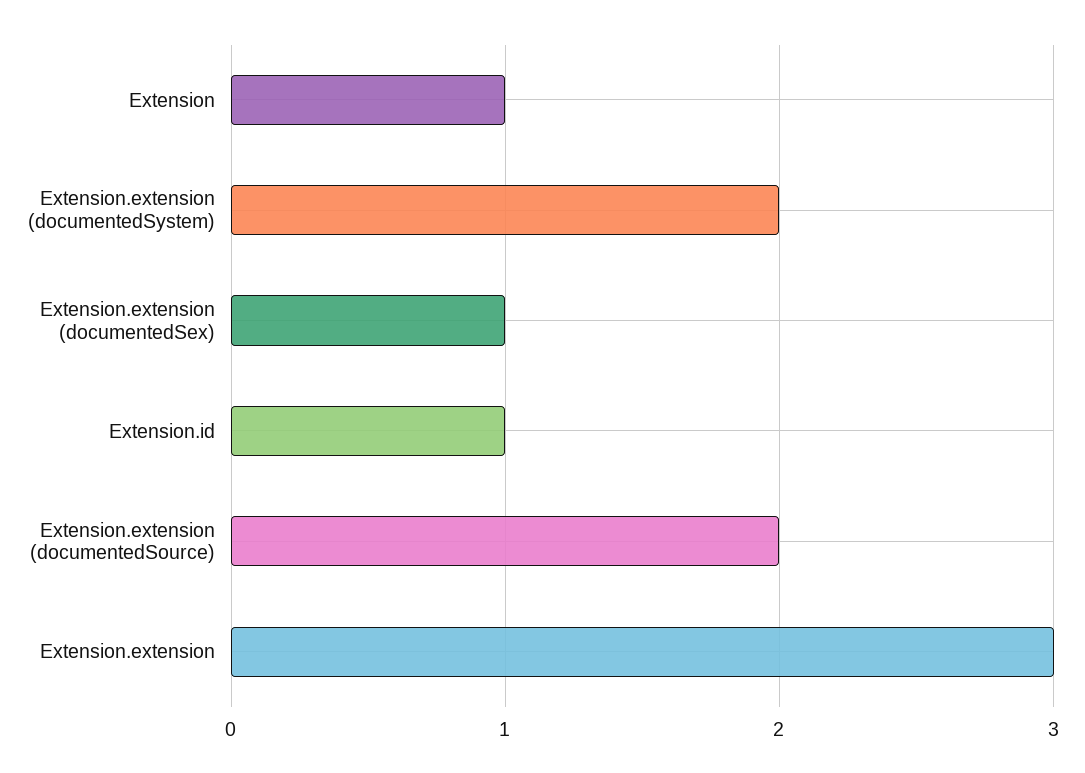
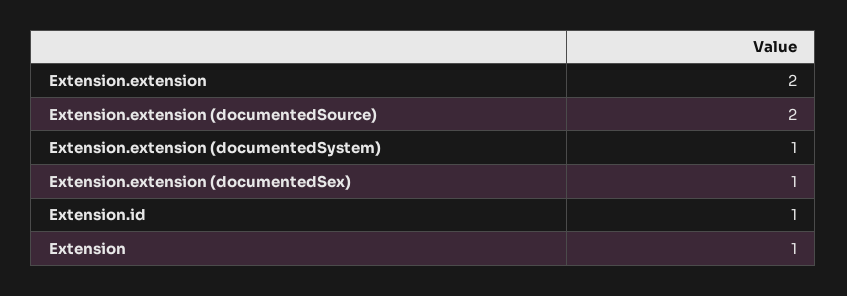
Extension.extension (documentedSystem): 2 -> 1
Extension.extension: 3 -> 2

